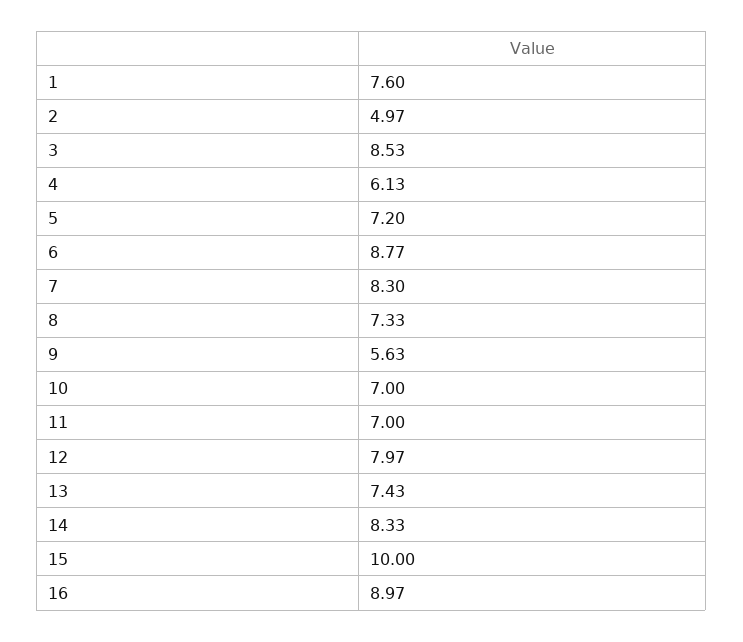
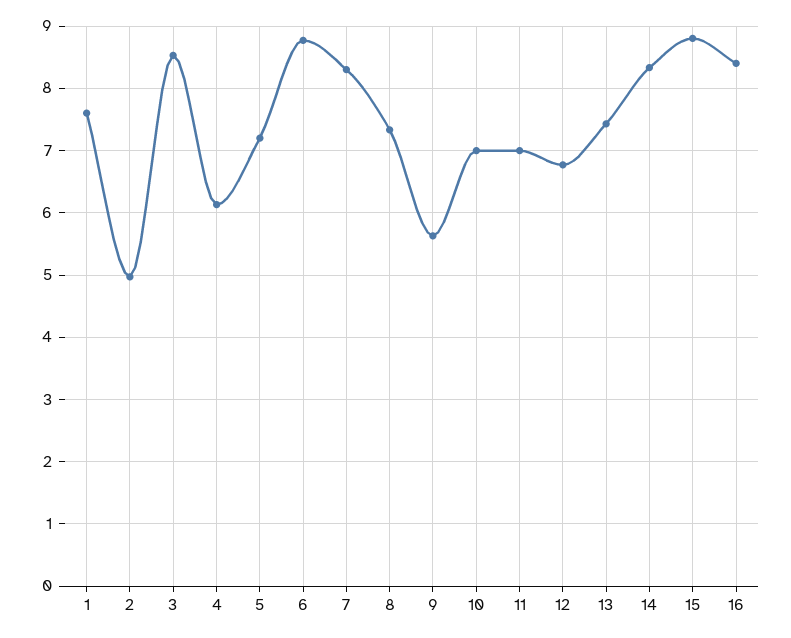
12: 7.97 -> 6.8
15: 10 -> 8.8
16: 8.97 -> 8.4

